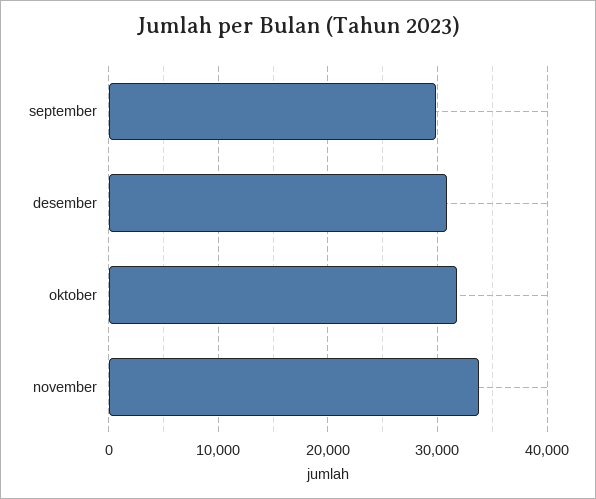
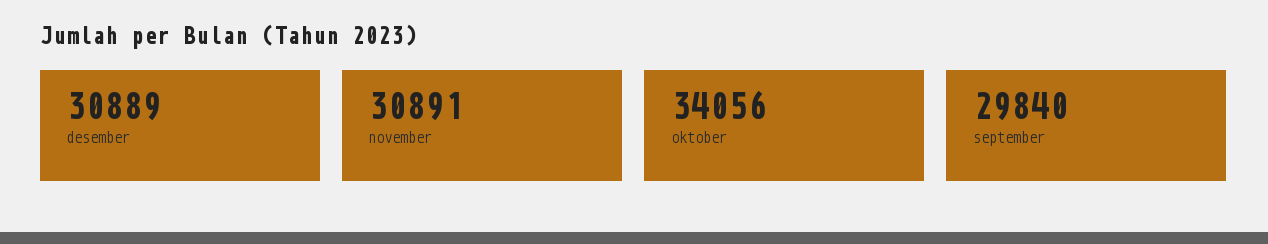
oktober: 32000 -> 34056
november: 34000 -> 30891

